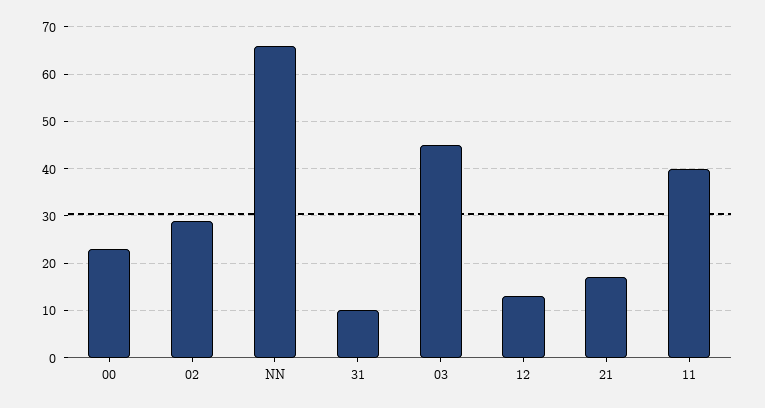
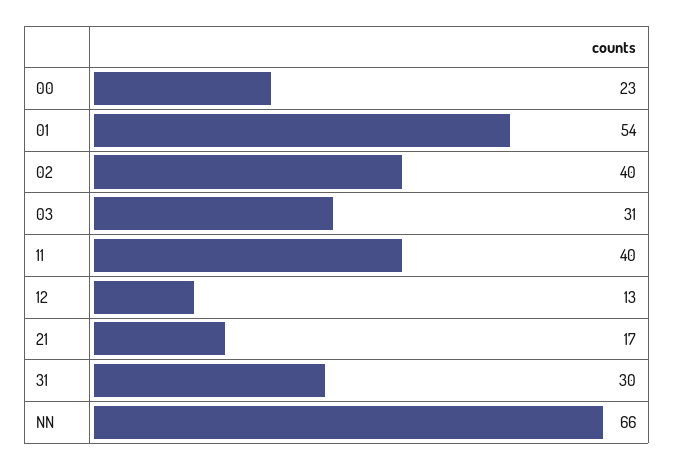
02: 30 -> 40
31: 10 -> 30
03: 45 -> 31
01: none -> 54

